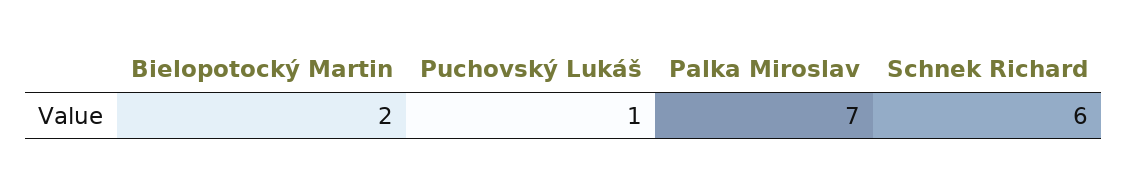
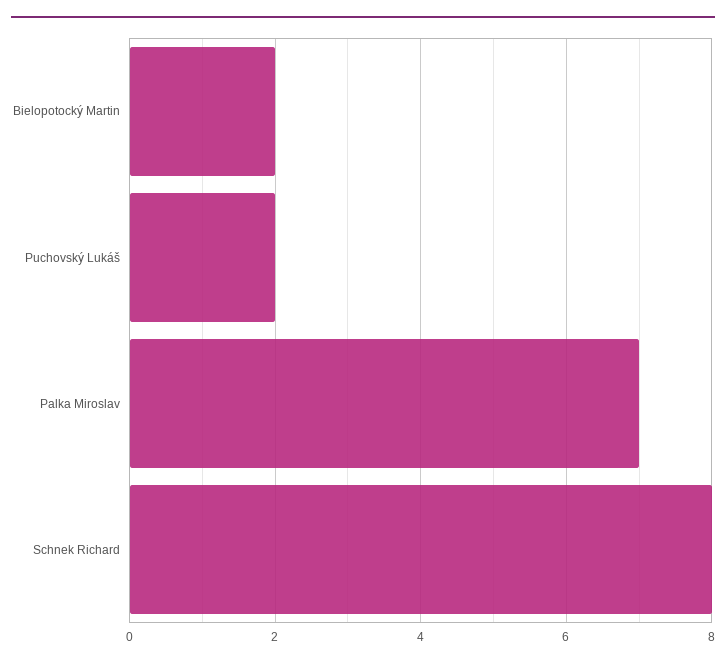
Puchovský Lukáš: 1 -> 2
Schnek Richard: 6 -> 8

